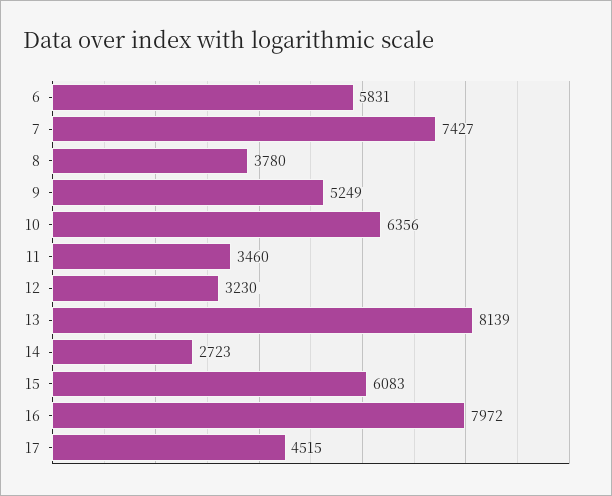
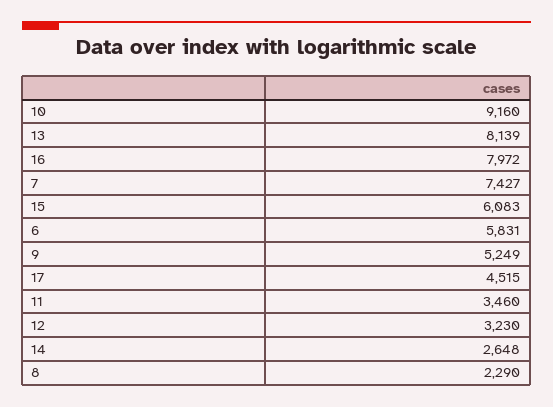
8: 3780 -> 2290
10: 6356 -> 9160
14: 2723 -> 2648

